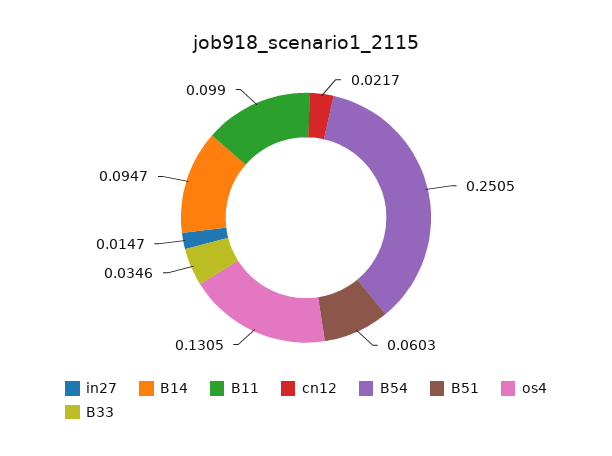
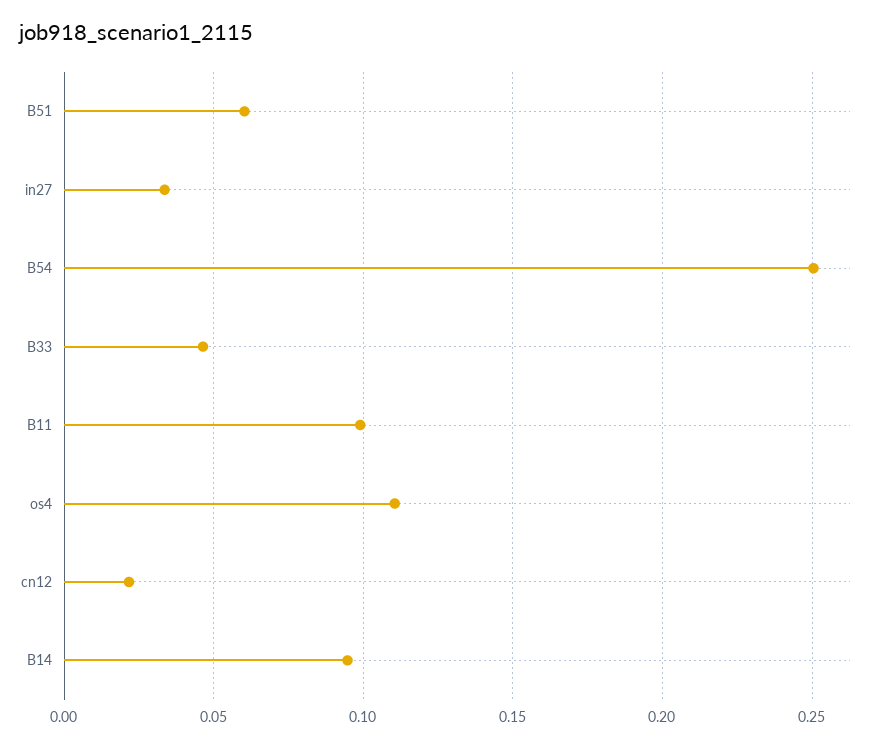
in27: 0.0147 -> 0.035
os4: 0.1305 -> 0.11
B33: 0.0346 -> 0.045

